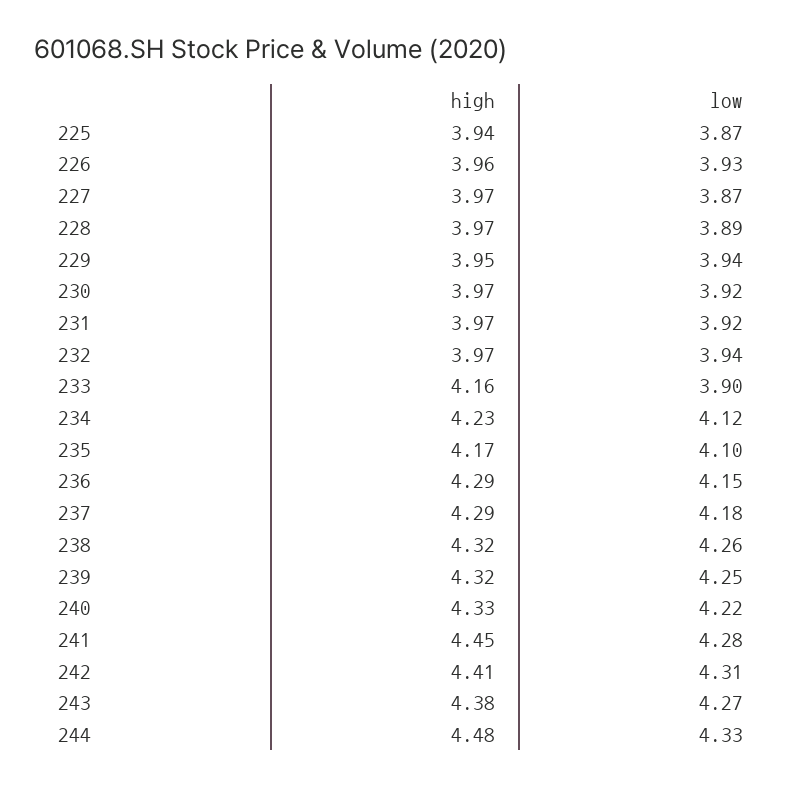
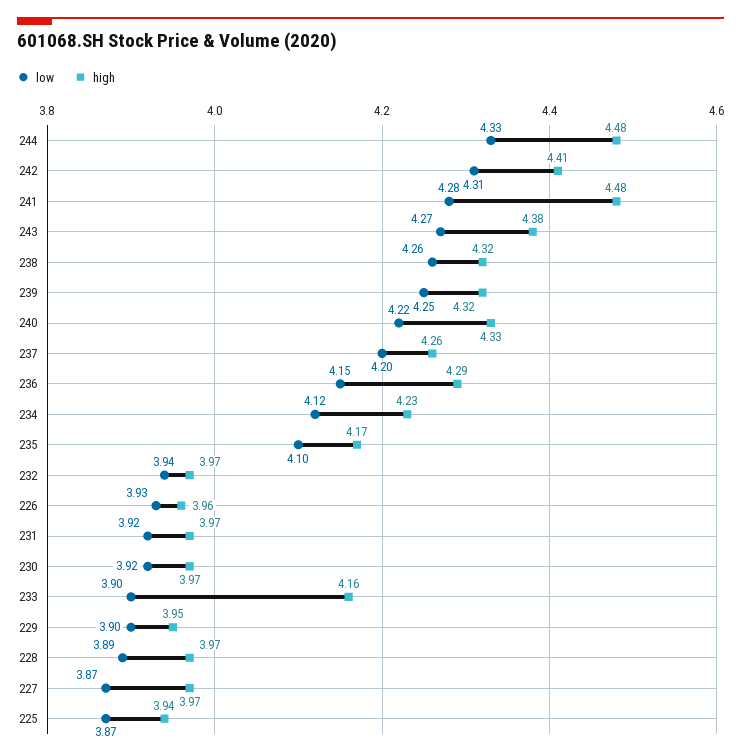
low, 229: 3.94 -> 3.9
high, 237: 4.29 -> 4.26
low, 237: 4.18 -> 4.2
high, 241: 4.45 -> 4.48

